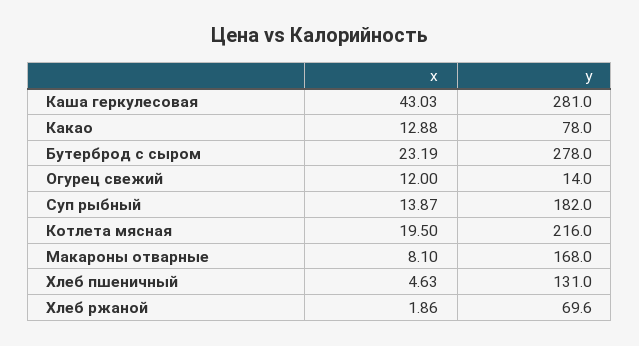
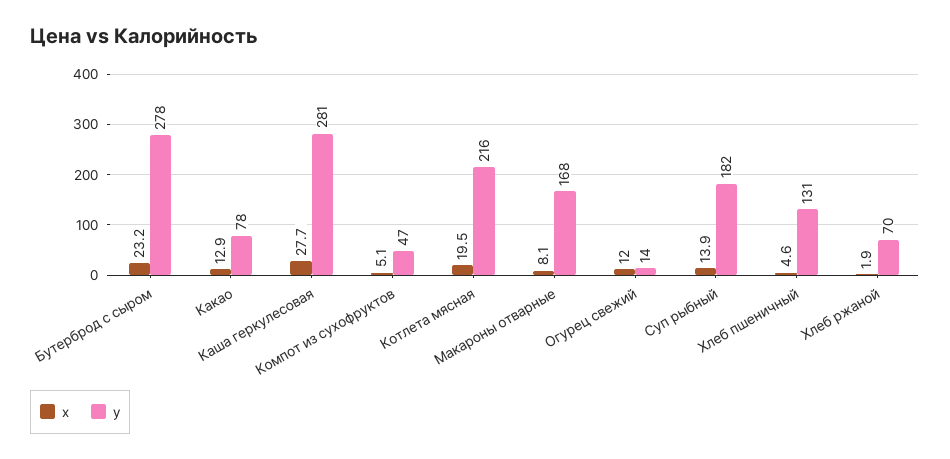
x, Каша геркулесовая: 43.03 -> 27.7
x, Компот из сухофруктов: none -> 5.1
y, Компот из сухофруктов: none -> 47

